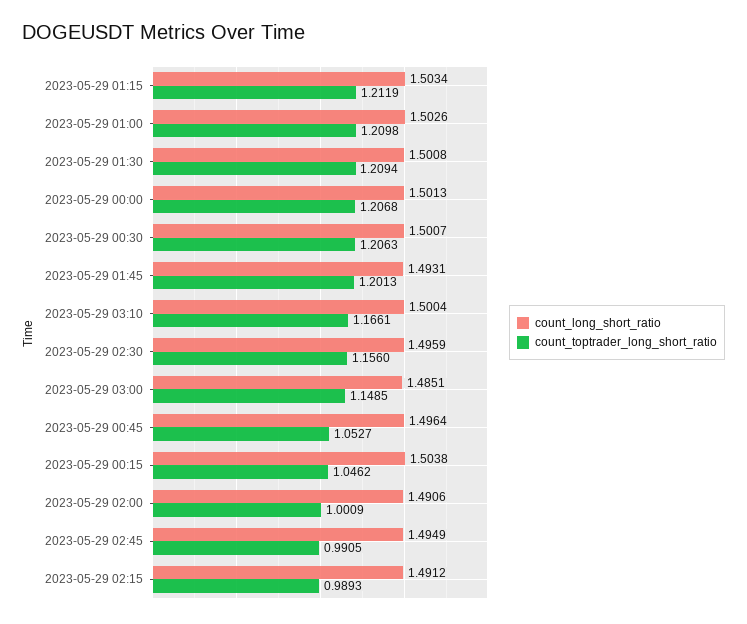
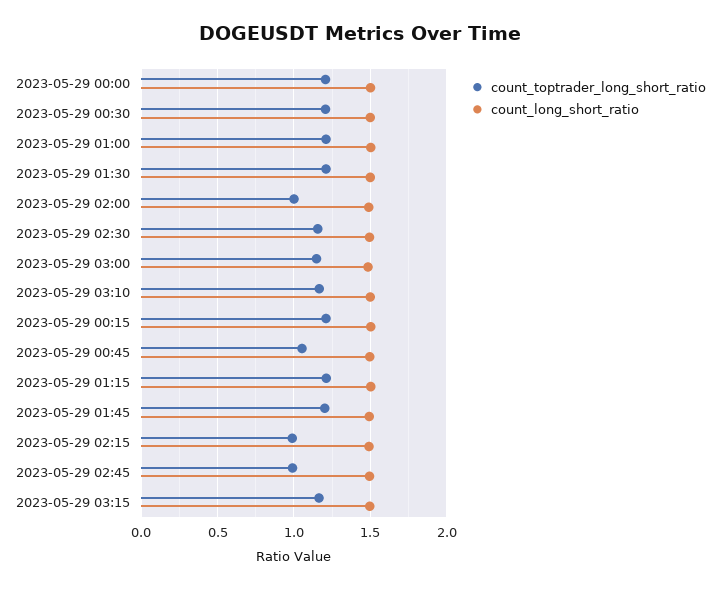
count_toptrader_long_short_ratio, 2023-05-29 00:15: 1.0462 -> 1.2
count_toptrader_long_short_ratio, 2023-05-29 03:15: none -> 1.15
count_long_short_ratio, 2023-05-29 03:15: none -> 1.5

